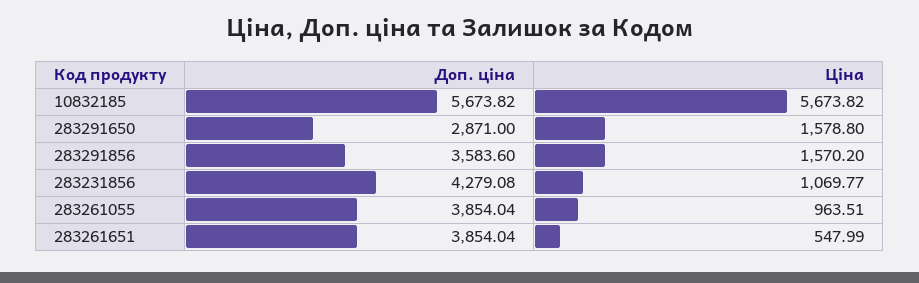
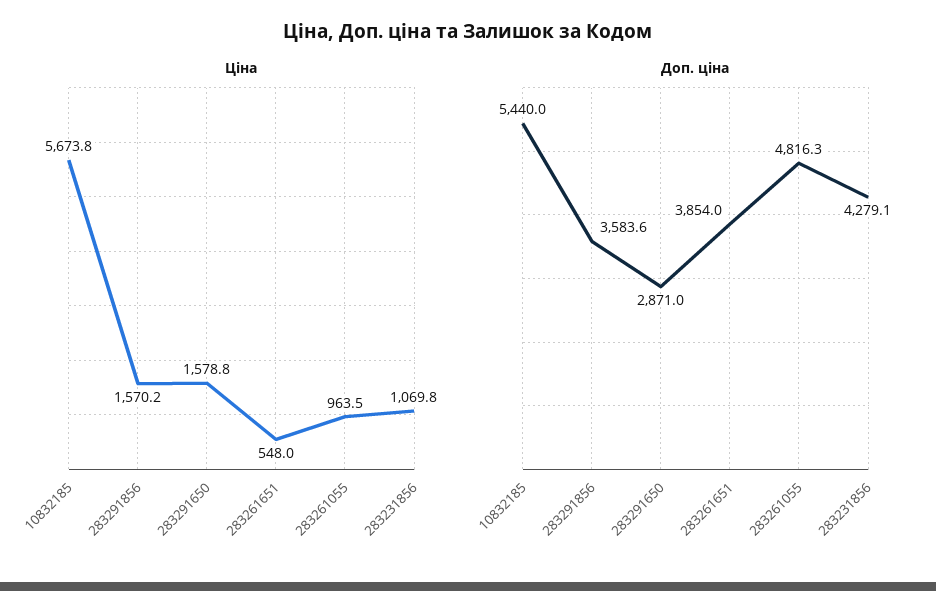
Доп. ціна, 10832185: 5673.82 -> 5440
Доп. ціна, 283261055: 3854.04 -> 4816.3

